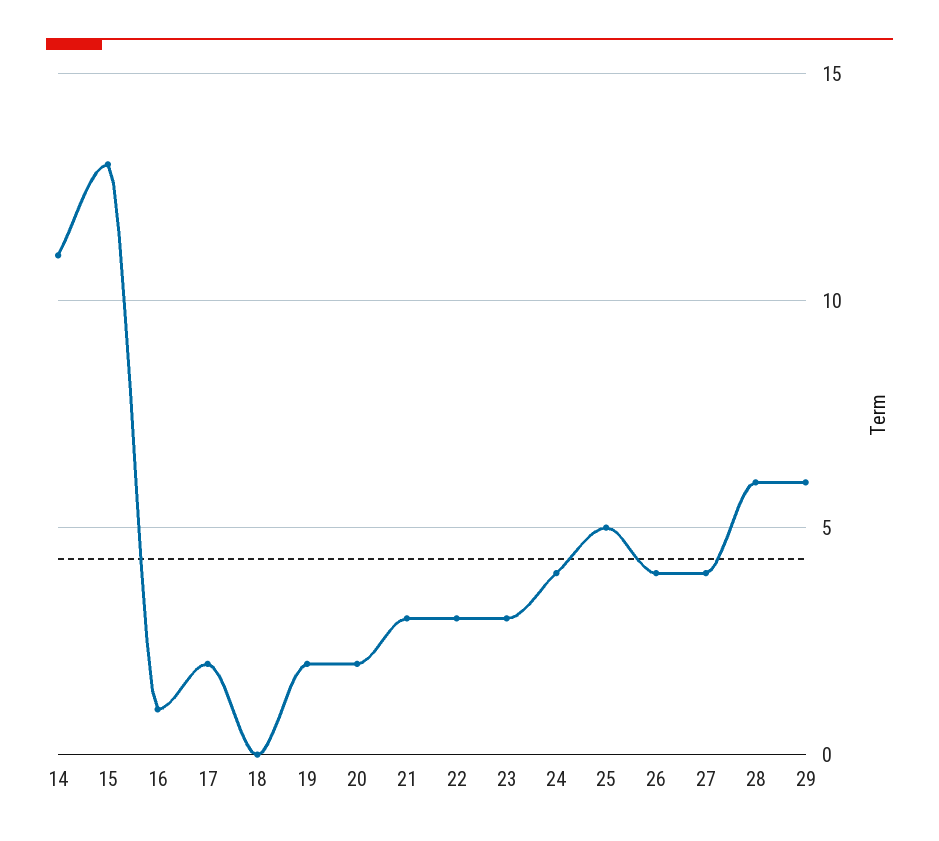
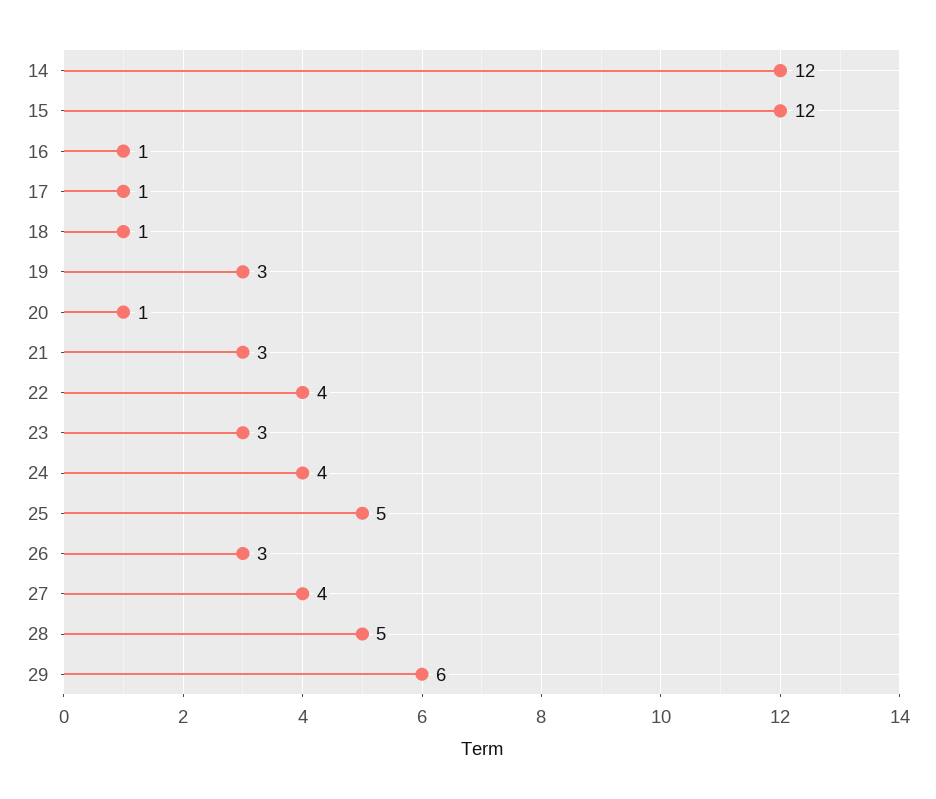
14: 11 -> 12
15: 13 -> 12
17: 2 -> 1
18: 0 -> 1
19: 2 -> 3
20: 2 -> 1
22: 3 -> 4
26: 4 -> 3
28: 6 -> 5

